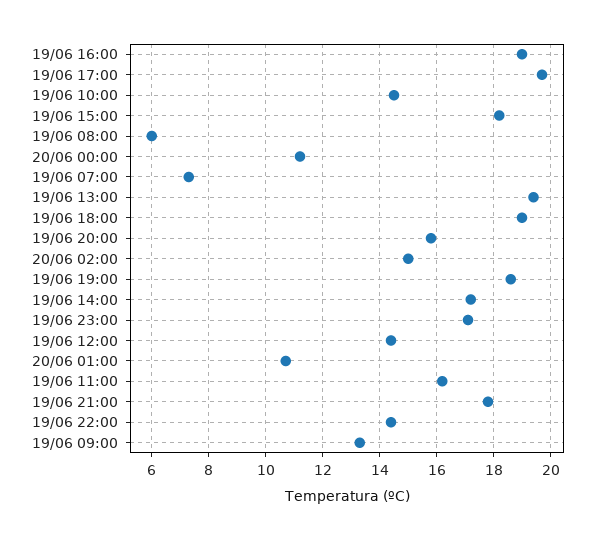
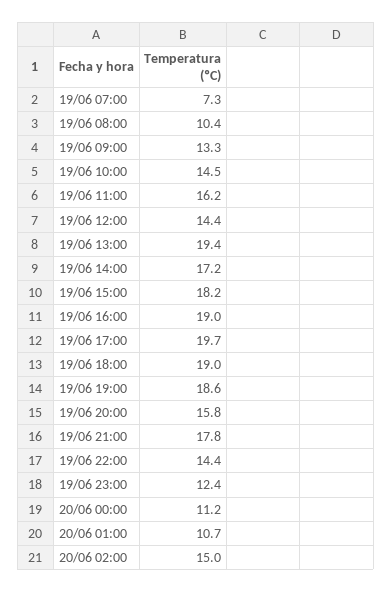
19/06 08:00: 6 -> 10.4
19/06 23:00: 17 -> 12.4

